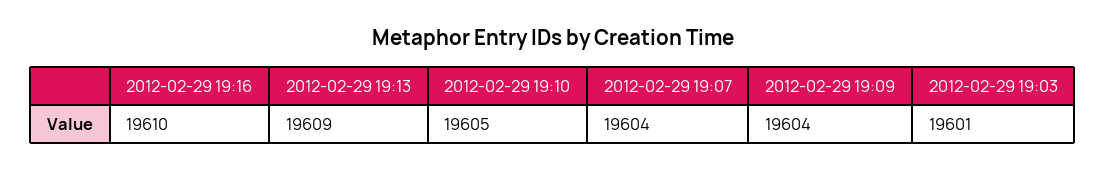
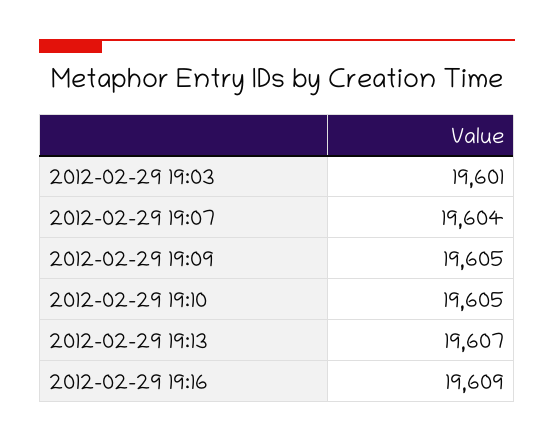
2012-02-29 19:16: 19610 -> 19609
2012-02-29 19:13: 19609 -> 19607
2012-02-29 19:09: 19604 -> 19605

